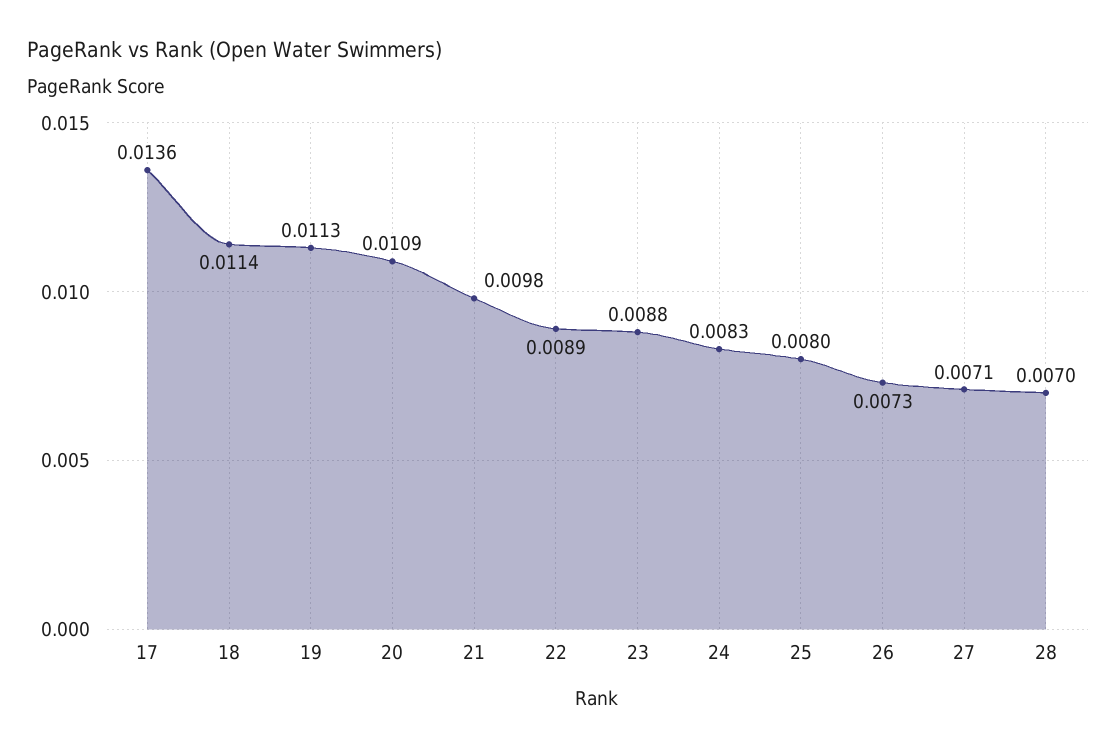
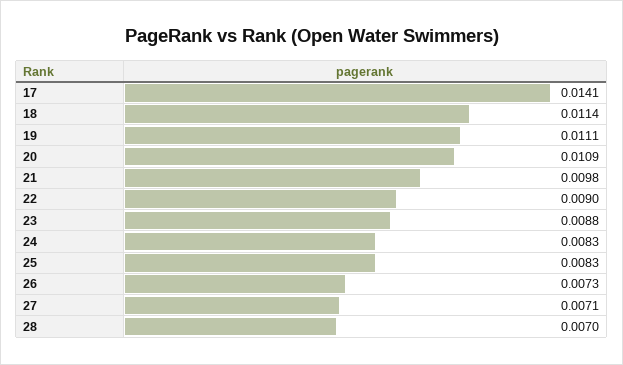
17: 0.0136 -> 0.0141
19: 0.0113 -> 0.0111
22: 0.0089 -> 0.009
25: 0.008 -> 0.0083

